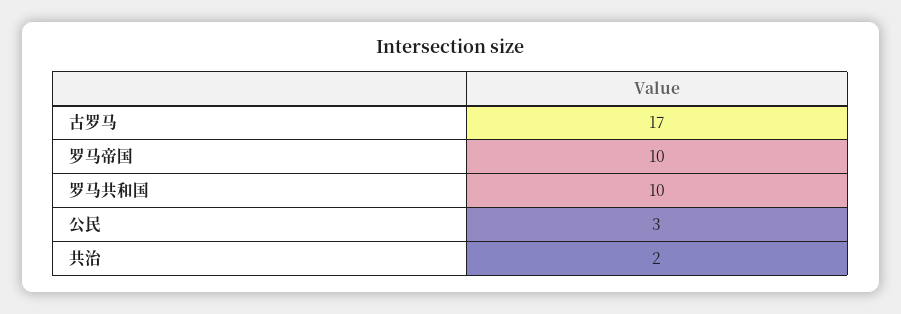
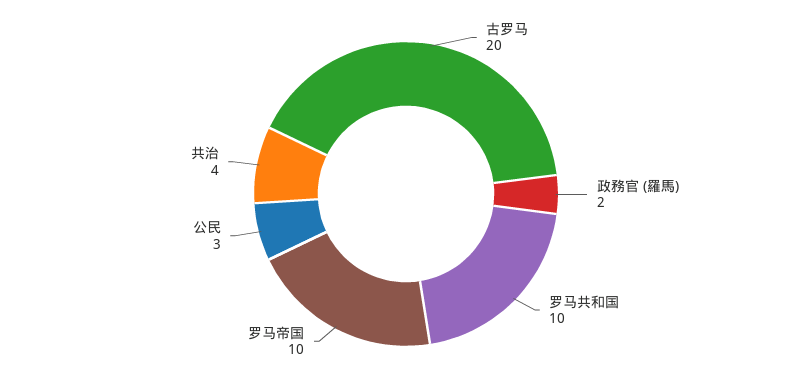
古罗马: 17 -> 20
共治: 2 -> 4
政務官 (羅馬): none -> 2

